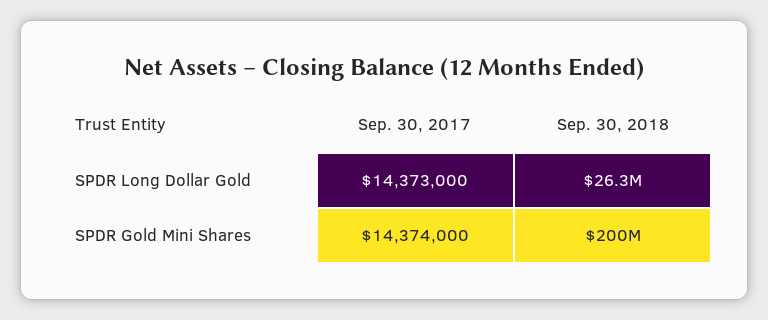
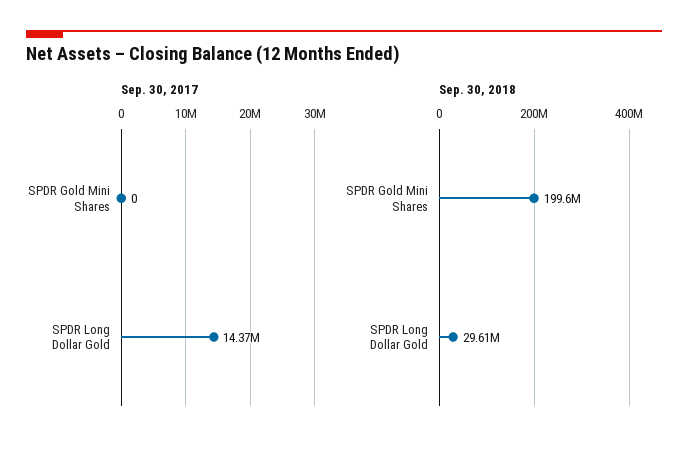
Sep. 30, 2018, SPDR Long Dollar Gold: 26300000 -> 29610000
Sep. 30, 2017, SPDR Gold Mini Shares: 14374000 -> 0

